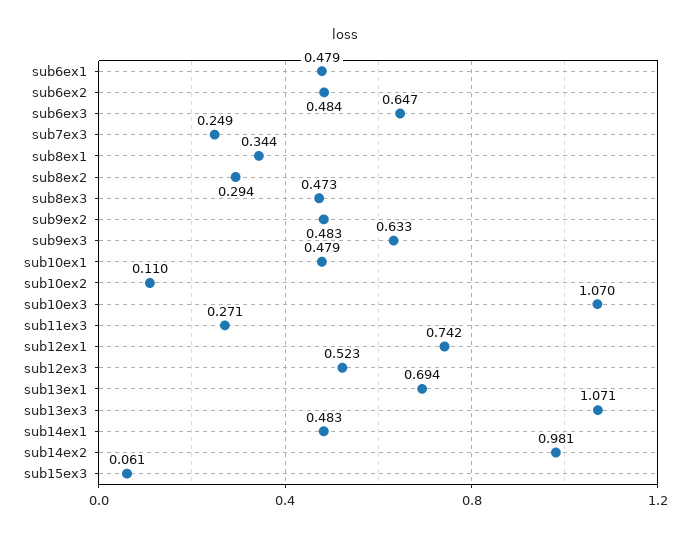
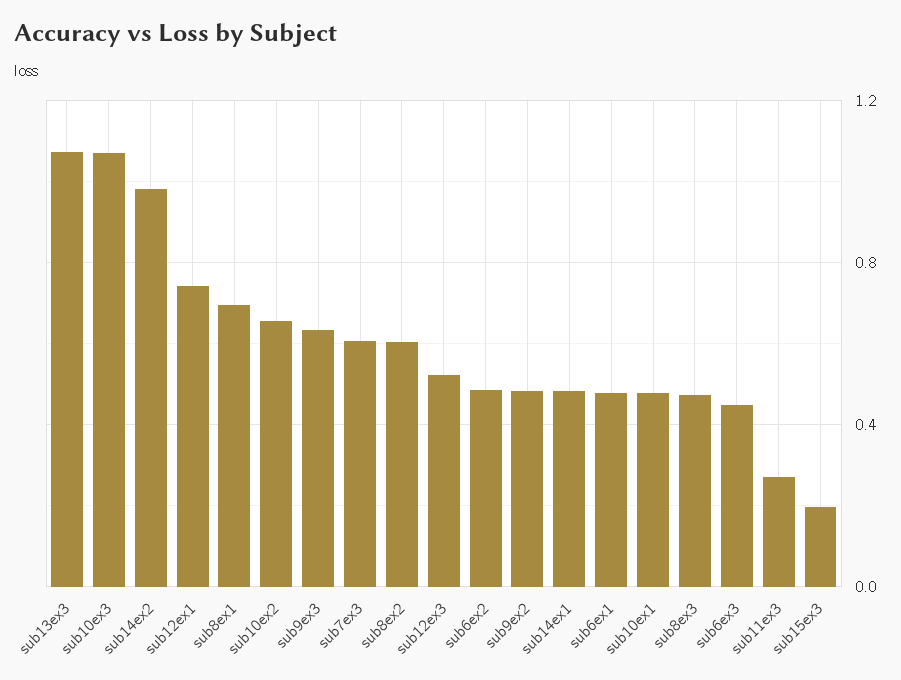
sub6ex3: 0.647 -> 0.45
sub7ex3: 0.249 -> 0.6
sub8ex1: 0.344 -> 0.7
sub8ex2: 0.294 -> 0.6
sub10ex2: 0.11 -> 0.65
sub13ex1: 0.694 -> none
sub15ex3: 0.061 -> 0.2

